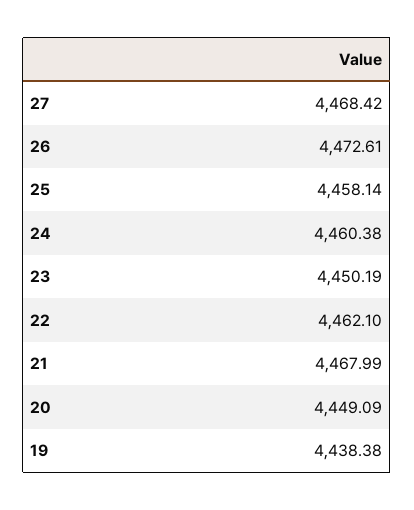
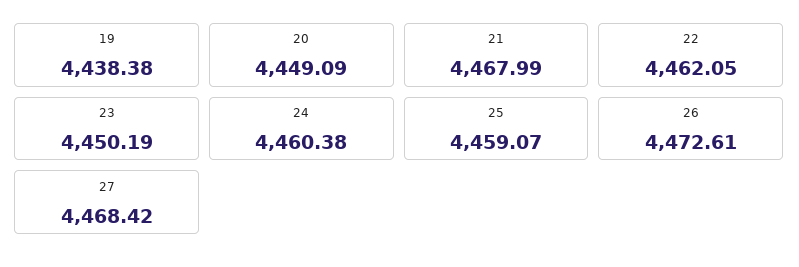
25: 4458.14 -> 4459.07
22: 4462.1 -> 4462.05

